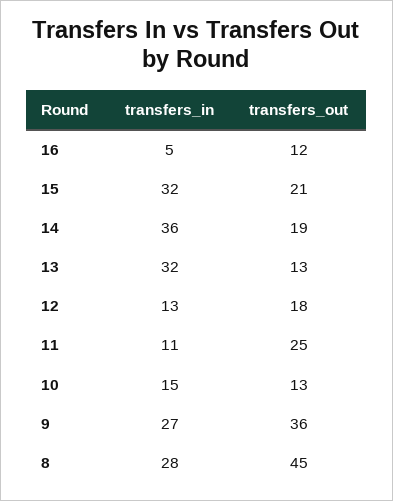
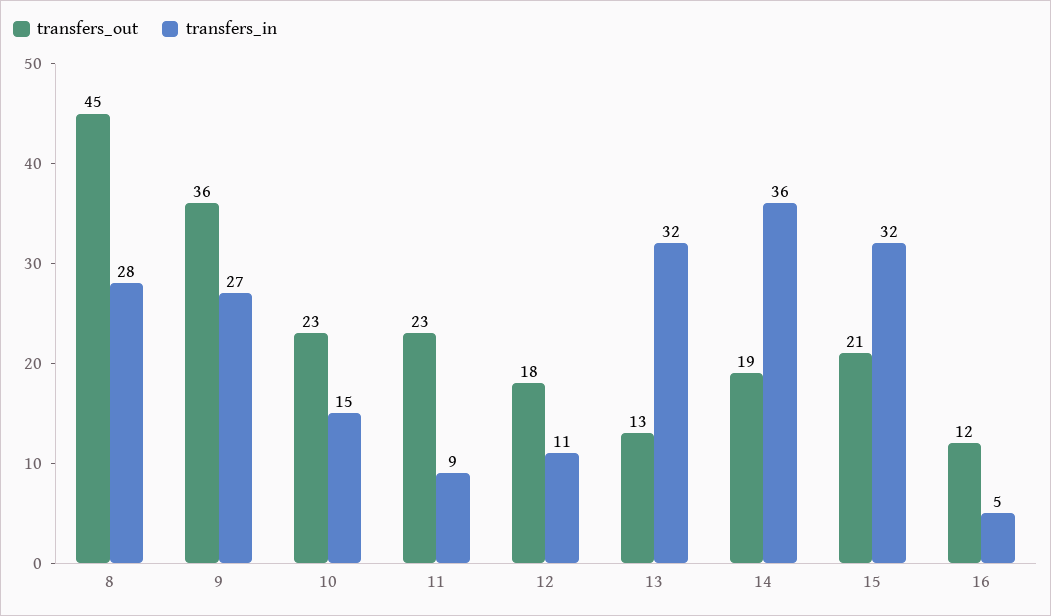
transfers_in, 12: 13 -> 11
transfers_in, 11: 11 -> 9
transfers_out, 11: 25 -> 23
transfers_out, 10: 13 -> 23

